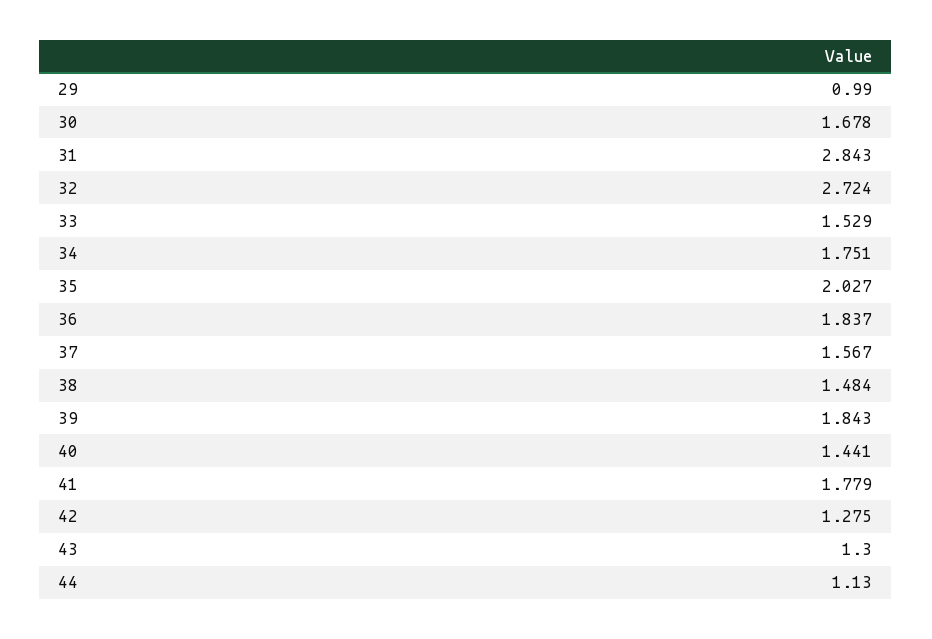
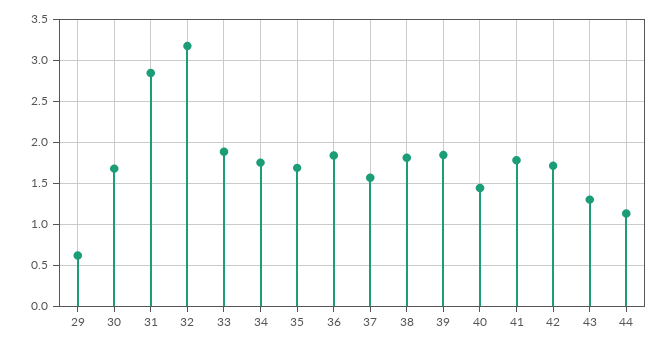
29: 0.99 -> 0.6
32: 2.724 -> 3.2
33: 1.529 -> 1.9
35: 2.027 -> 1.7
38: 1.484 -> 1.8
42: 1.275 -> 1.7

